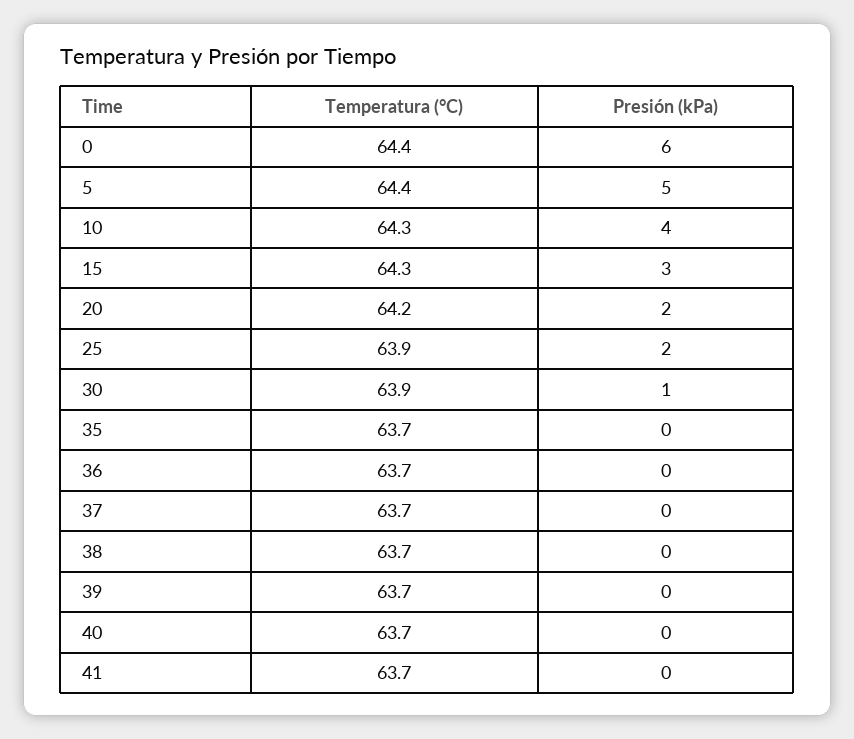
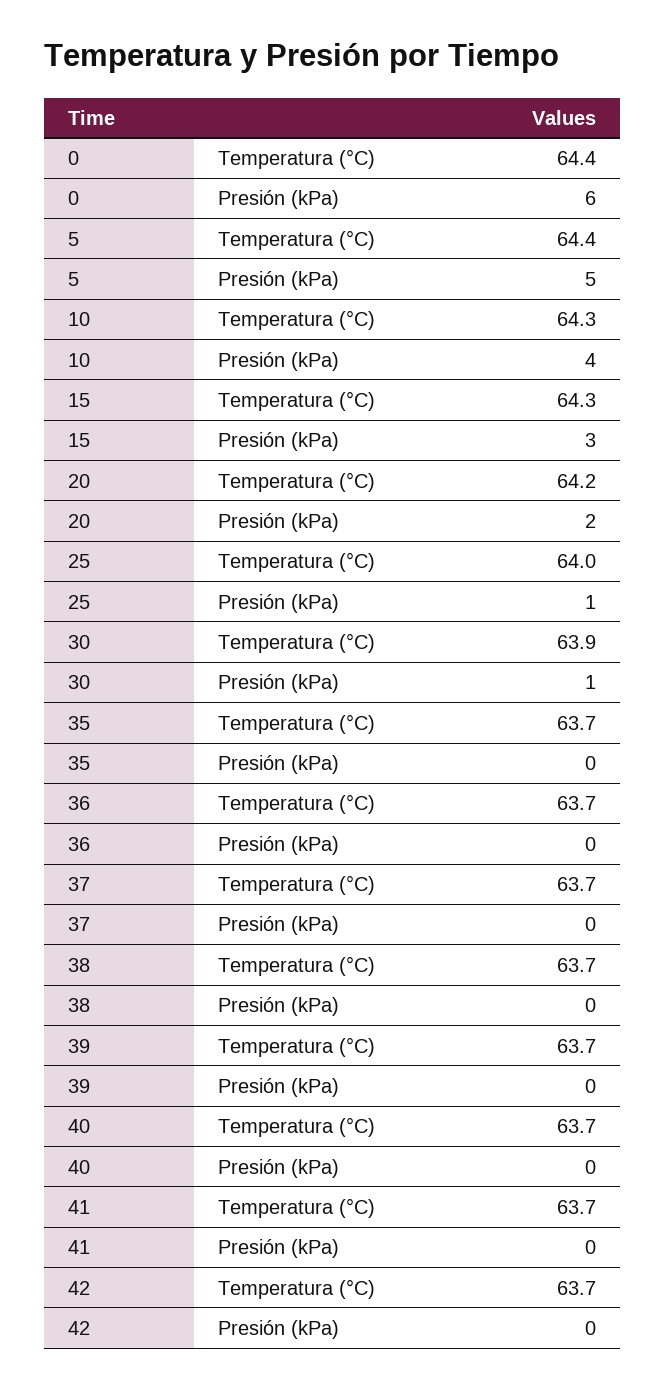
Temperatura (°C), 25: 63.9 -> 64
Presión (kPa), 25: 2 -> 1
Temperatura (°C), 42: none -> 63.7
Presión (kPa), 42: none -> 0

